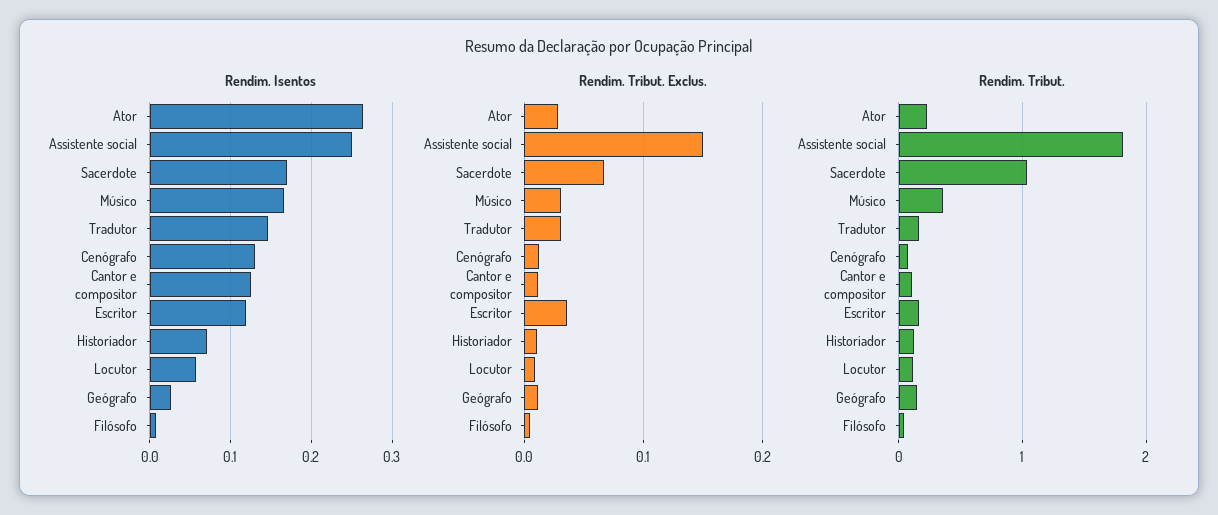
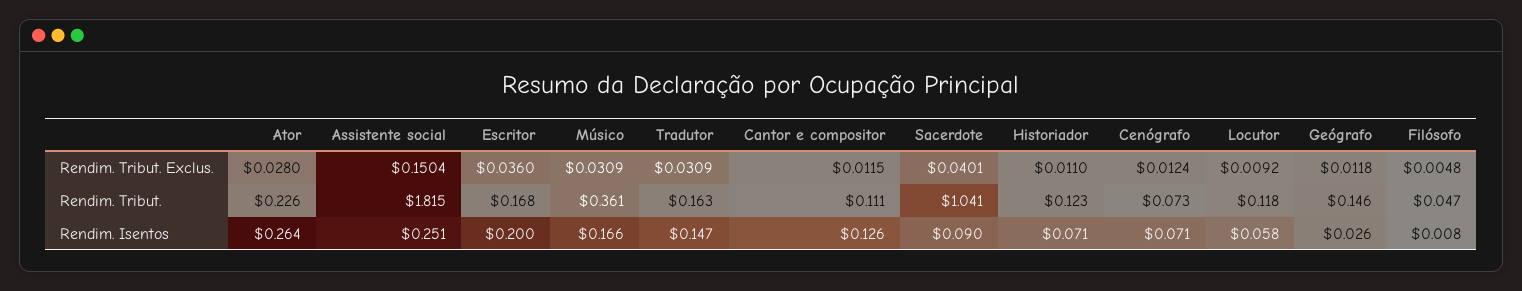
Rendim. Isentos, Sacerdote: 0.17 -> 0.09
Rendim. Isentos, Cenógrafo: 0.13 -> 0.071
Rendim. Isentos, Escritor: 0.12 -> 0.2
Rendim. Tribut. Exclus., Sacerdote: 0.07 -> 0.0401

